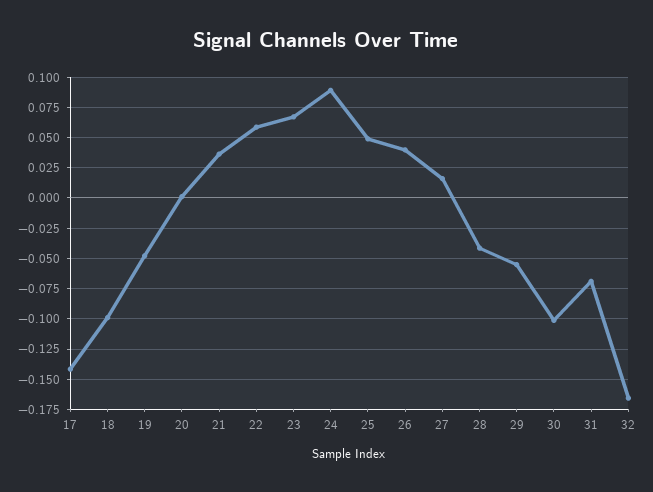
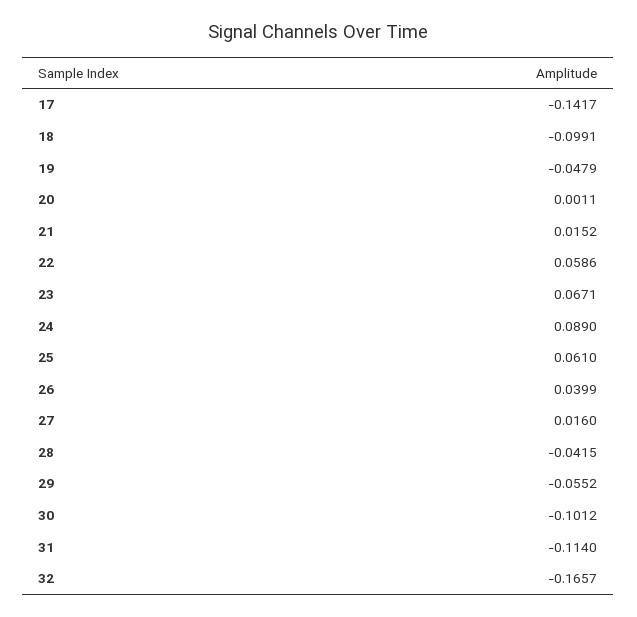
21: 0.035 -> 0.0152
25: 0.05 -> 0.061
31: -0.07 -> -0.114

